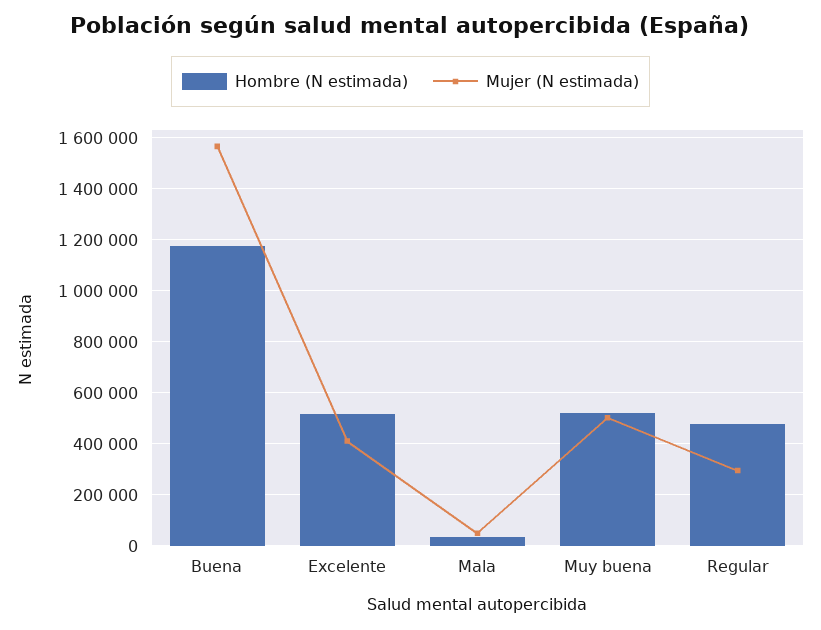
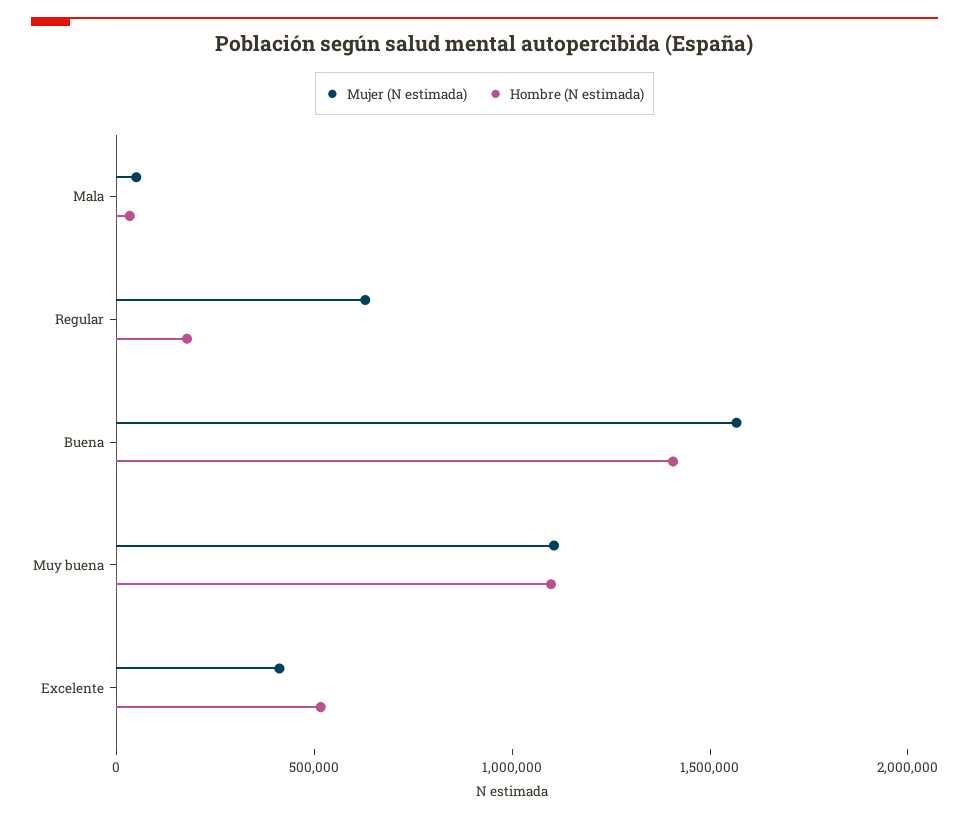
Hombre (N estimada), Buena: 1175000 -> 1400000
Hombre (N estimada), Muy buena: 525000 -> 1100000
Mujer (N estimada), Muy buena: 500000 -> 1100000
Hombre (N estimada), Regular: 475000 -> 200000
Mujer (N estimada), Regular: 300000 -> 600000

